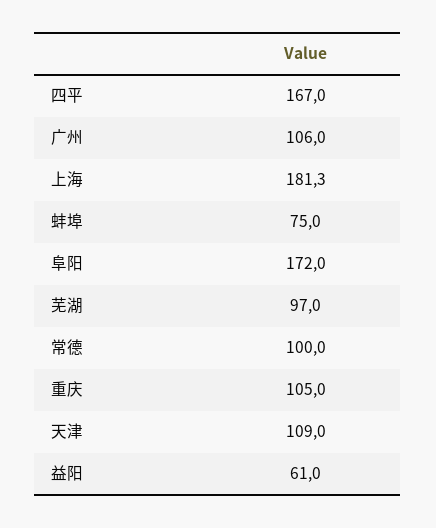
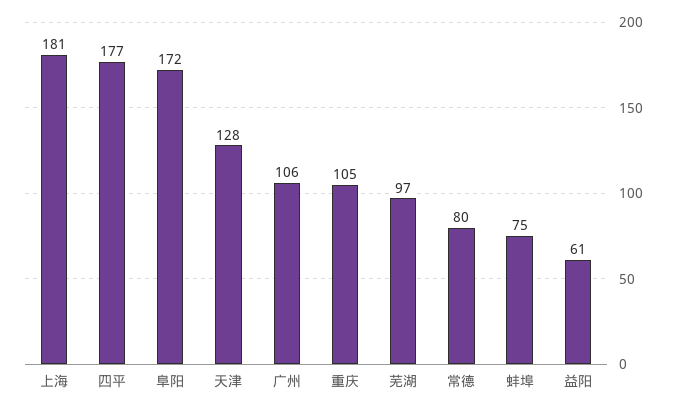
四平: 167 -> 177
常德: 100 -> 80
天津: 109 -> 128

